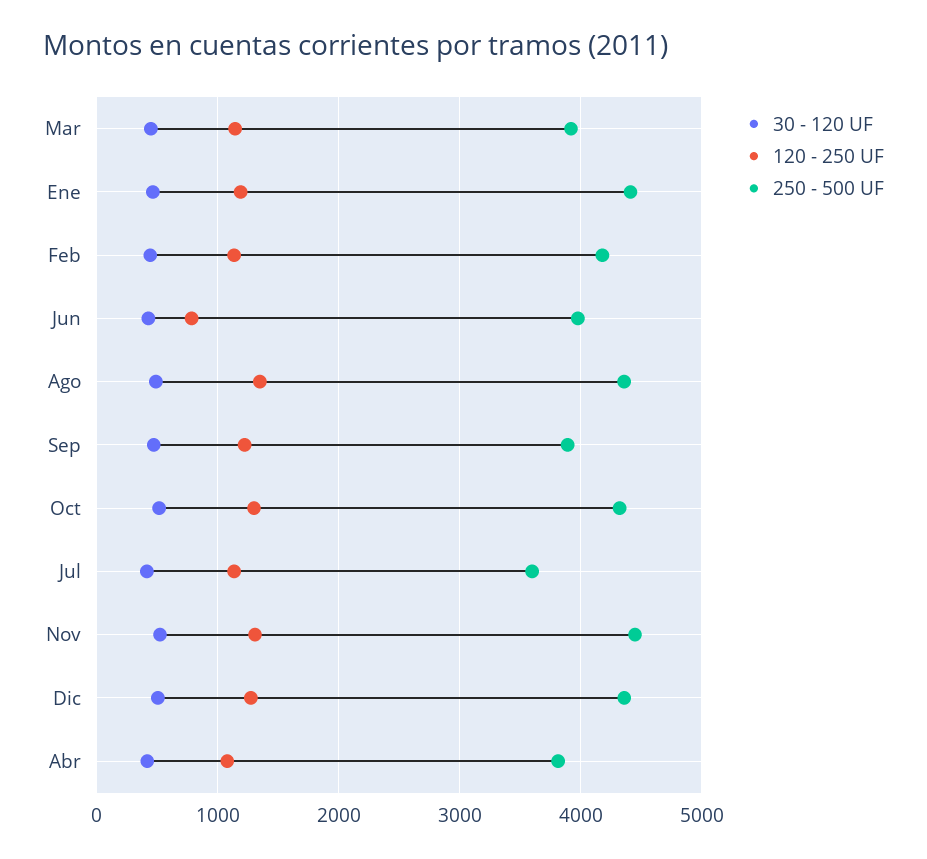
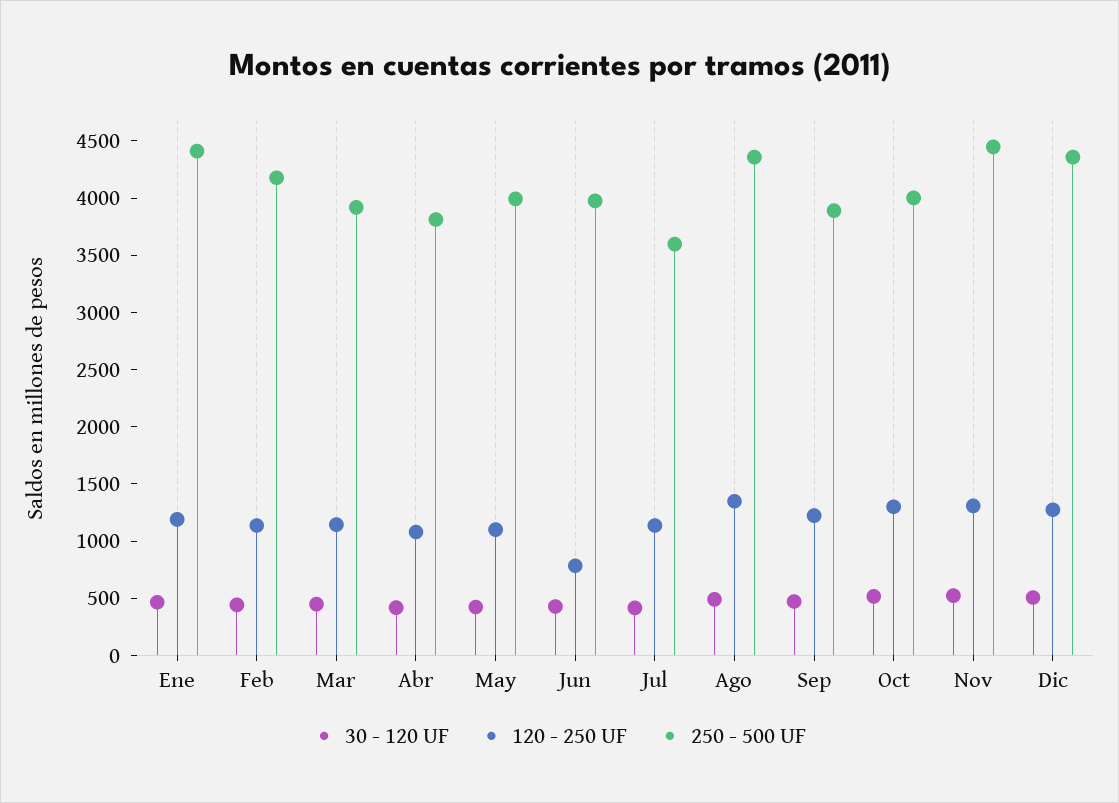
250 - 500 UF, Oct: 4300 -> 4000
30 - 120 UF, May: none -> 400
120 - 250 UF, May: none -> 1100
250 - 500 UF, May: none -> 4000

